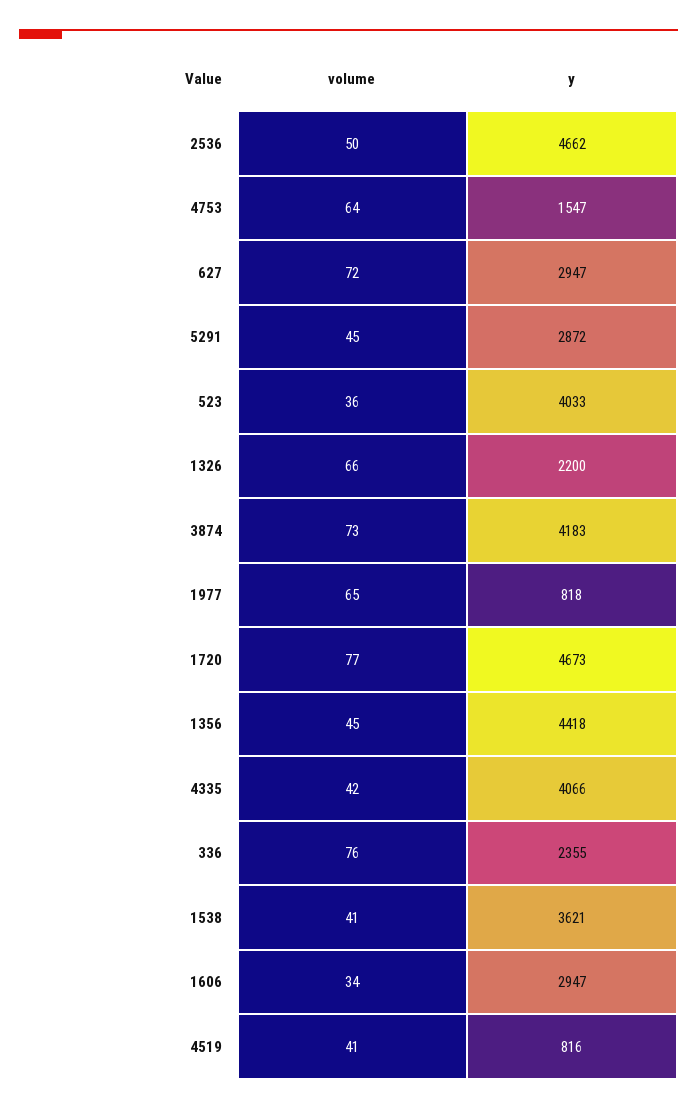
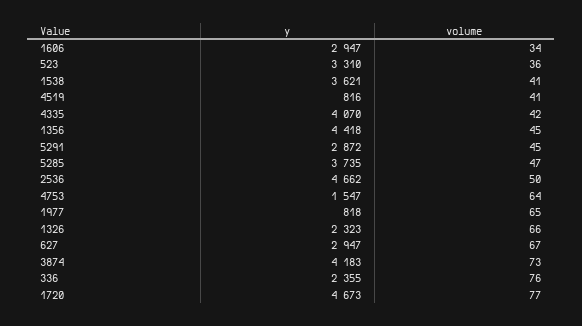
volume, 627: 72 -> 67
y, 523: 4033 -> 3310
y, 1326: 2200 -> 2323
y, 4335: 4066 -> 4070
y, 5285: none -> 3735
volume, 5285: none -> 47

